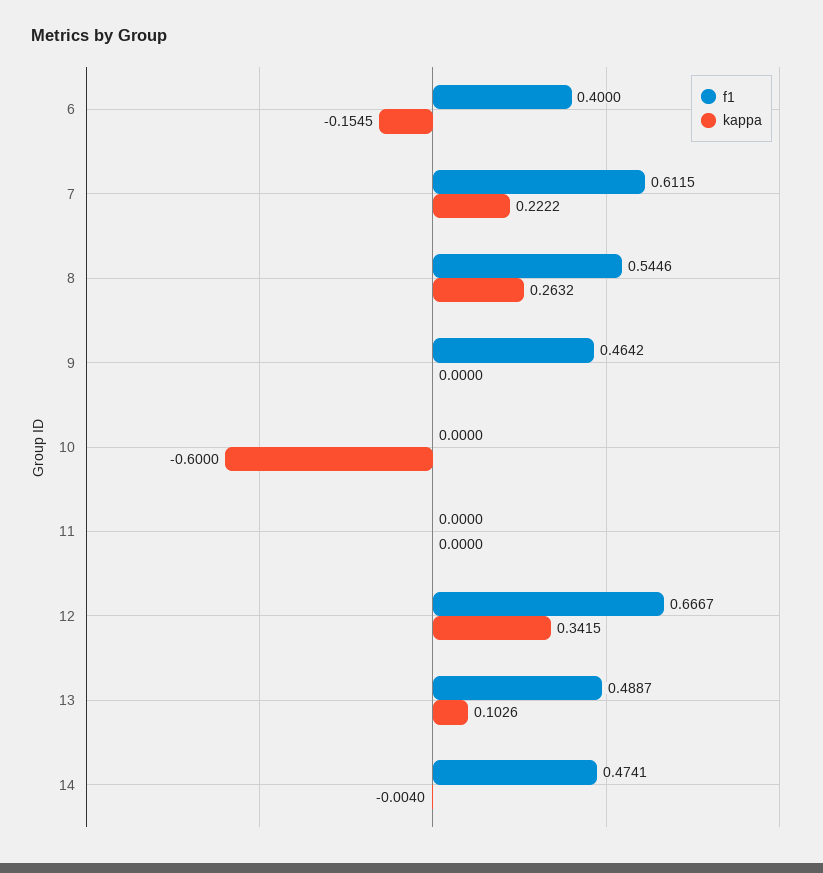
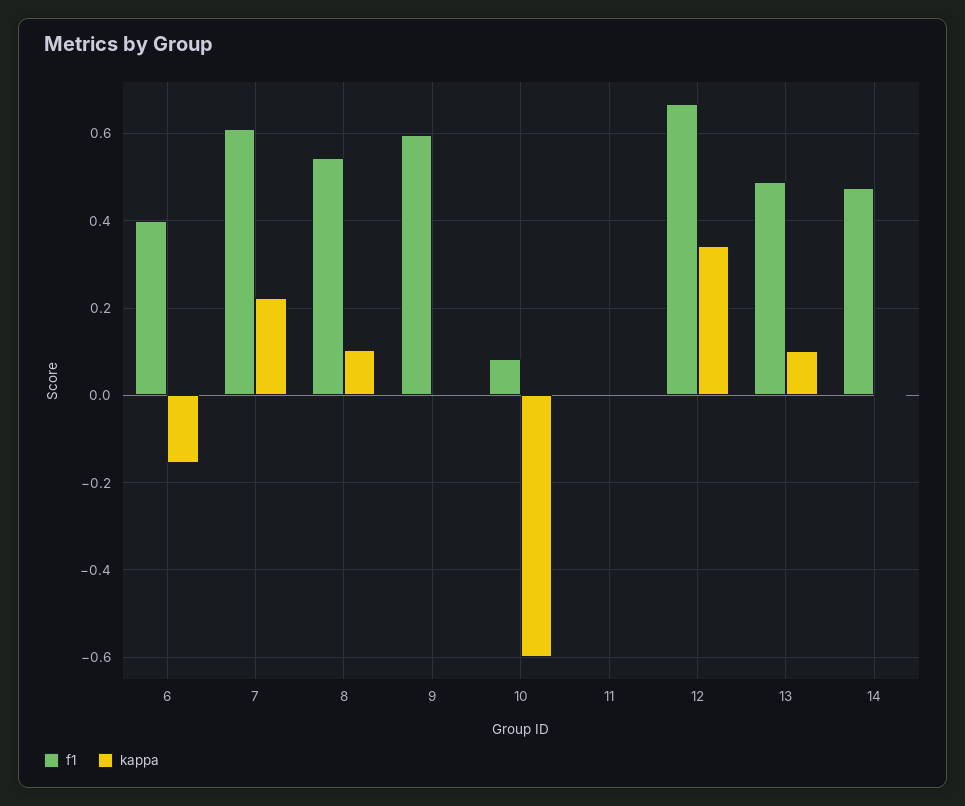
kappa, 8: 0.2632 -> 0.1
f1, 9: 0.4642 -> 0.6
f1, 10: 0 -> 0.08

